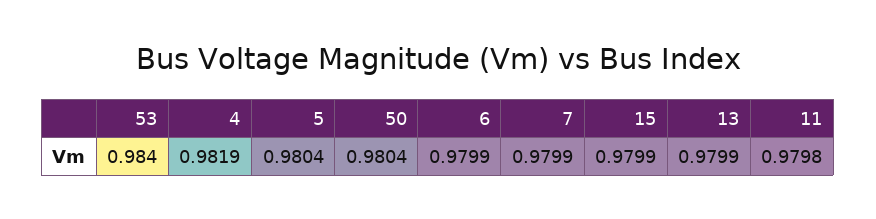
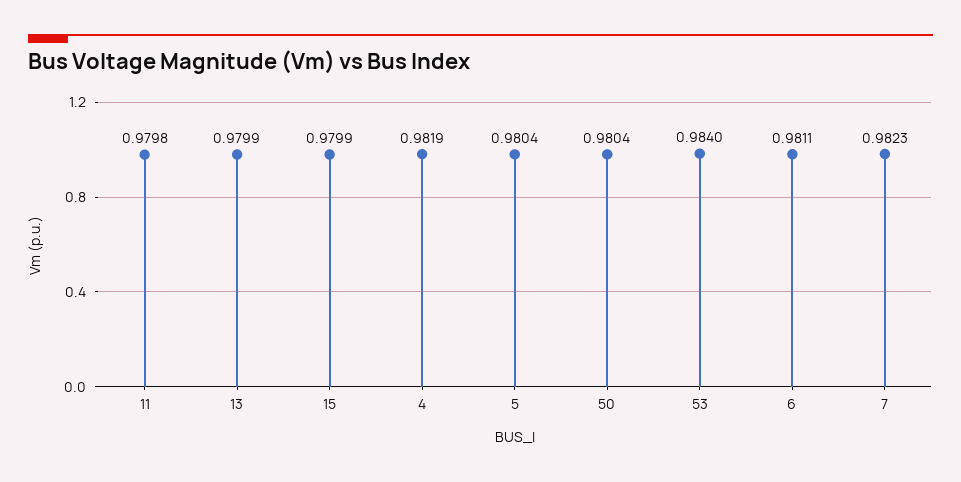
6: 0.9799 -> 0.9811
7: 0.9799 -> 0.9823

